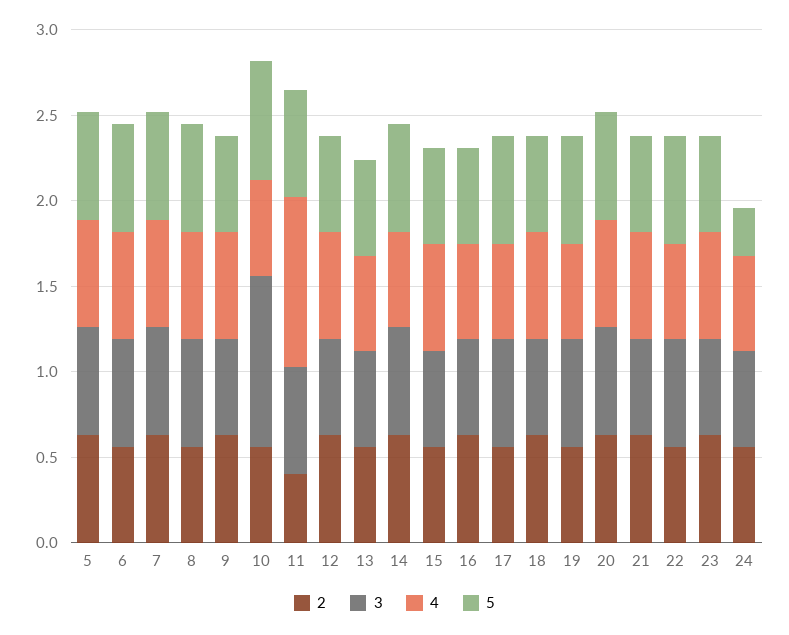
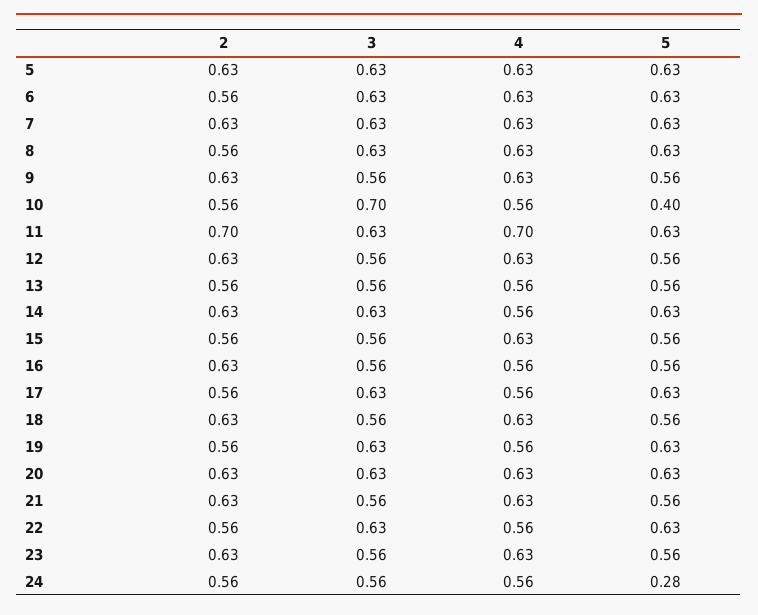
3, 10: 1 -> 0.7
5, 10: 0.7 -> 0.4
2, 11: 0.4 -> 0.7
4, 11: 1 -> 0.7

